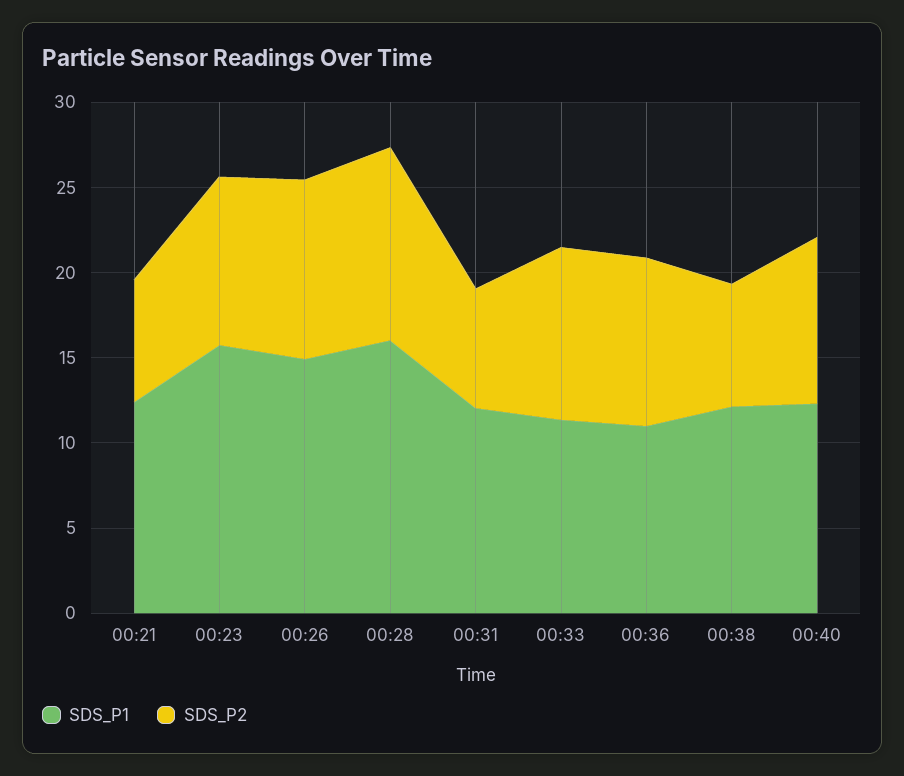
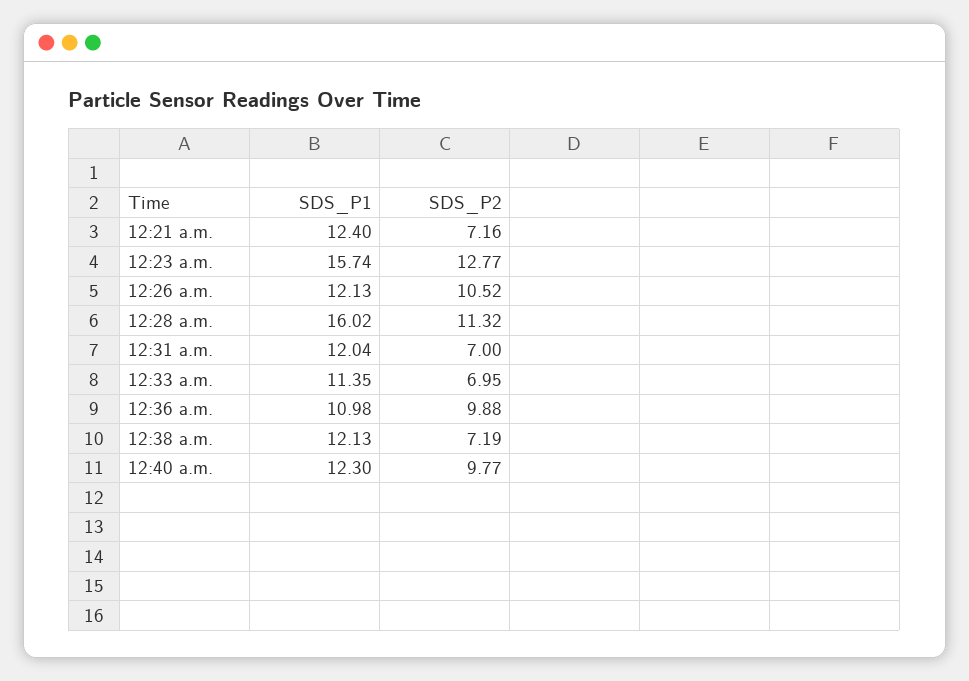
SDS_P2, 00:23: 10 -> 12.77
SDS_P1, 00:26: 15 -> 12.13
SDS_P2, 00:33: 10 -> 6.95

